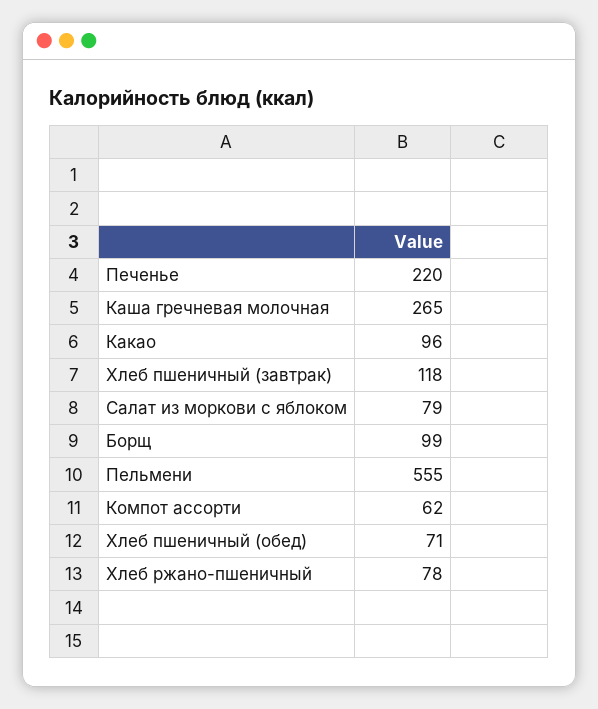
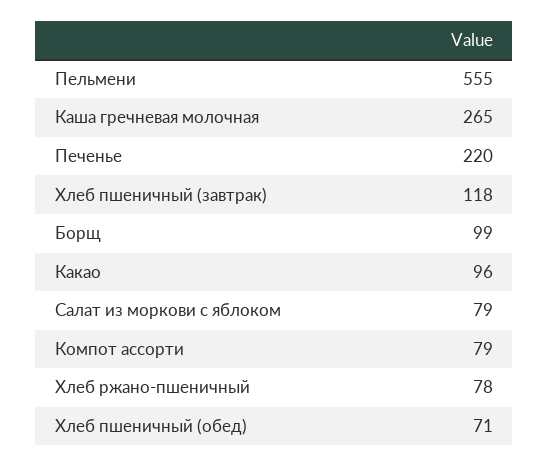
Компот ассорти: 62 -> 79

